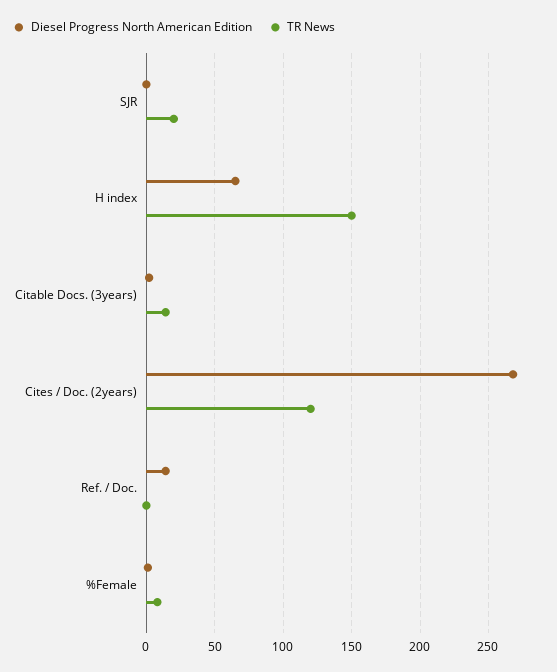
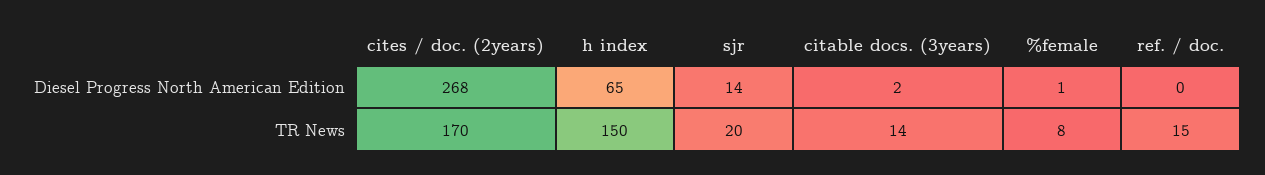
Diesel Progress North American Edition, SJR: 0 -> 14
TR News, Cites / Doc. (2years): 120 -> 170
Diesel Progress North American Edition, Ref. / Doc.: 15 -> 0
TR News, Ref. / Doc.: 0 -> 15

